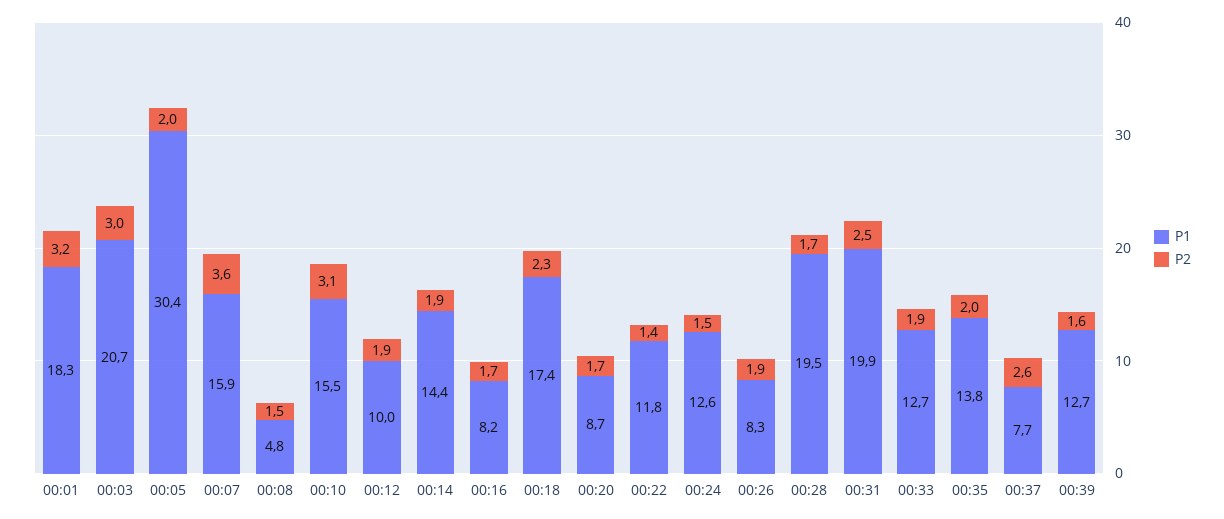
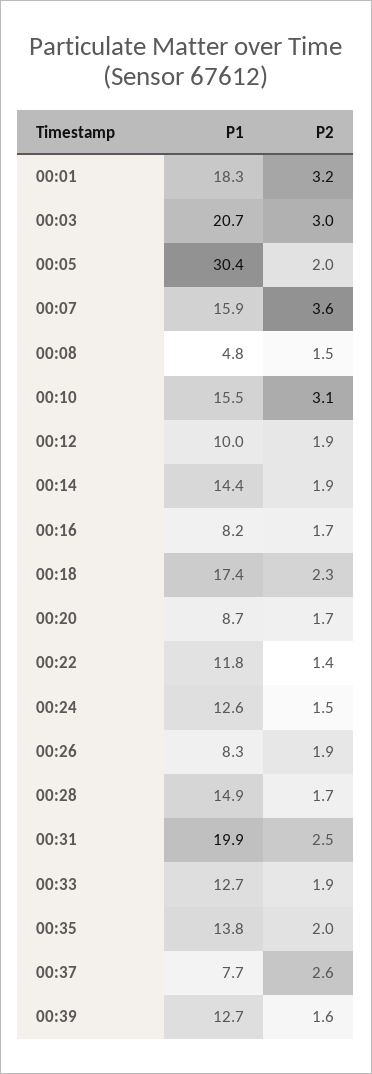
P1, 00:28: 19.5 -> 14.9

